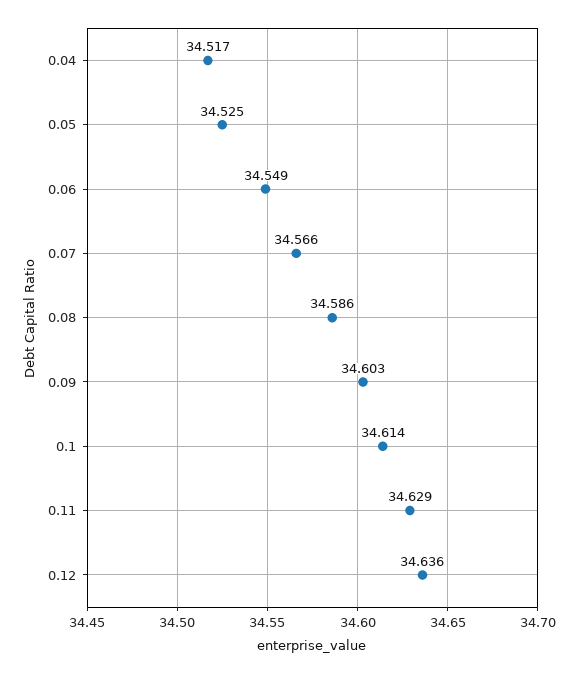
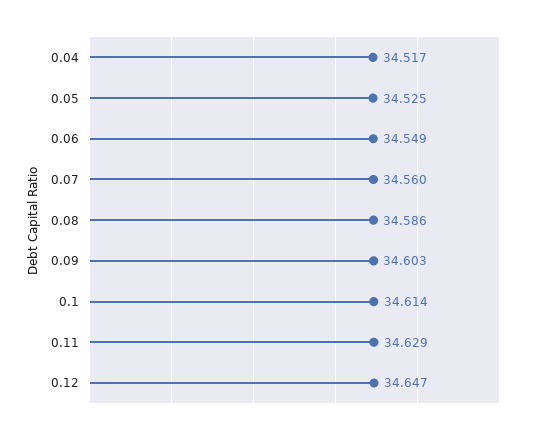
0.07: 34.566 -> 34.56
0.12: 34.636 -> 34.647

